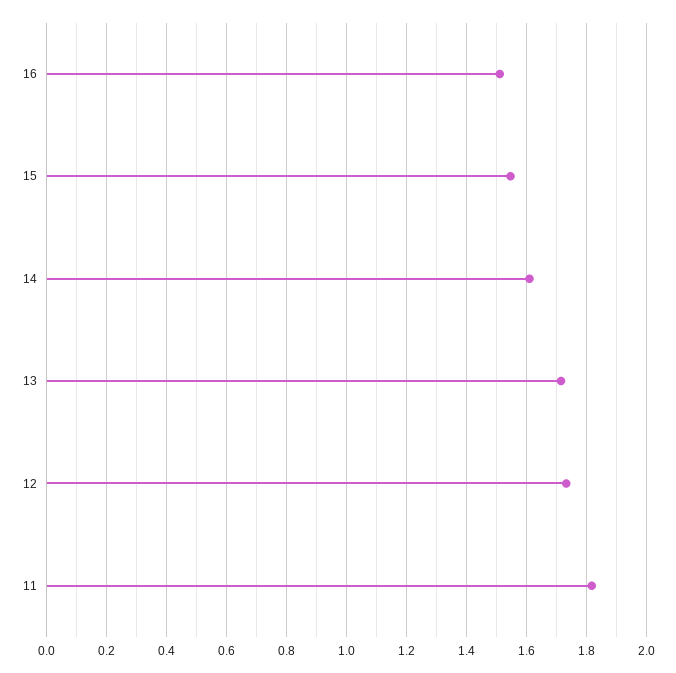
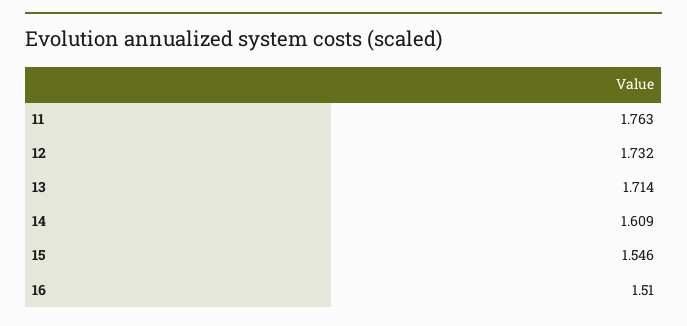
11: 1.82 -> 1.763

